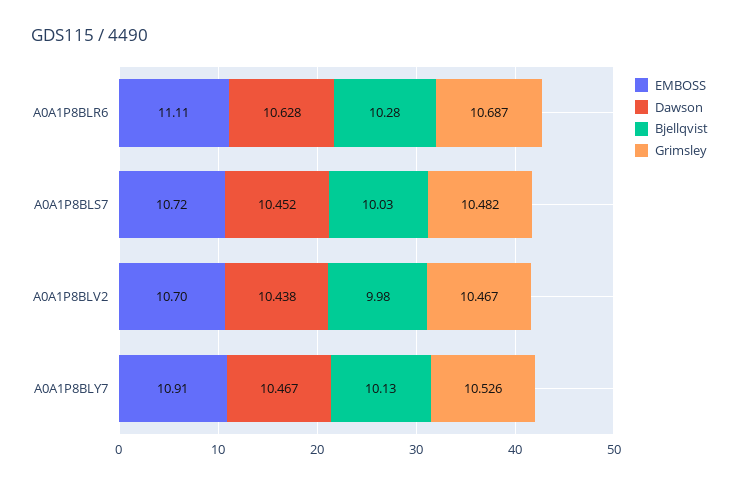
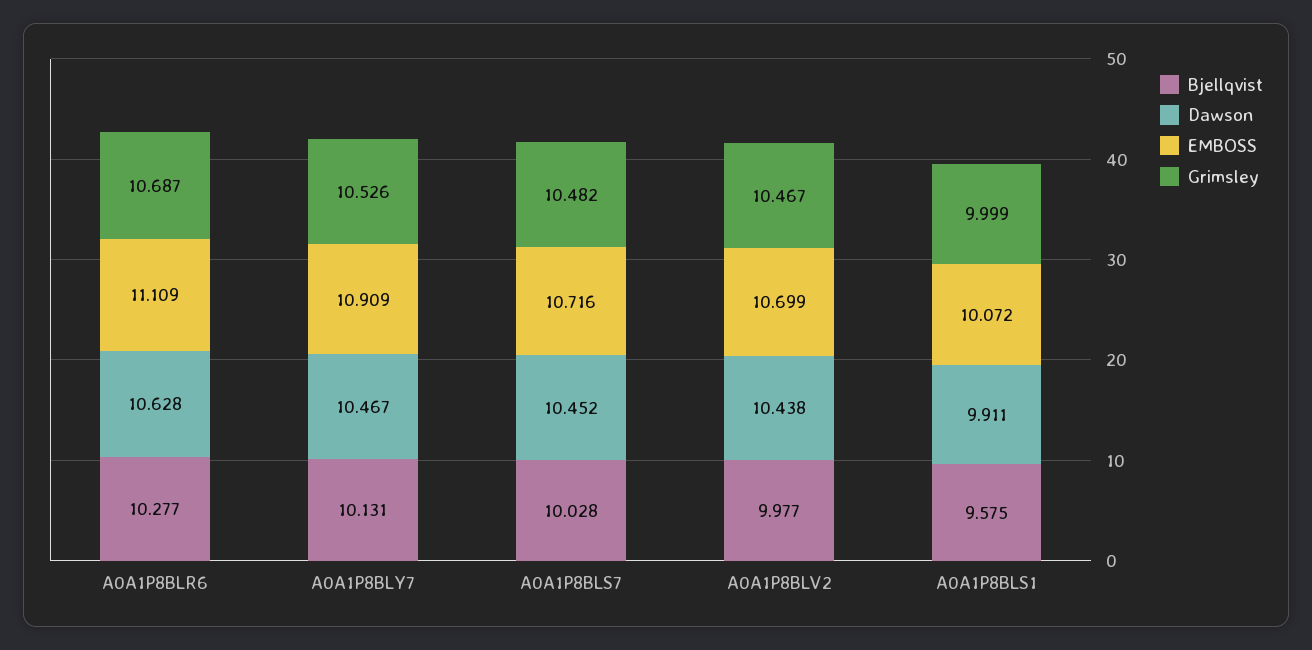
Bjellqvist, A0A1P8BLS1: none -> 9.575
Dawson, A0A1P8BLS1: none -> 9.911
EMBOSS, A0A1P8BLS1: none -> 10.072
Grimsley, A0A1P8BLS1: none -> 9.999

